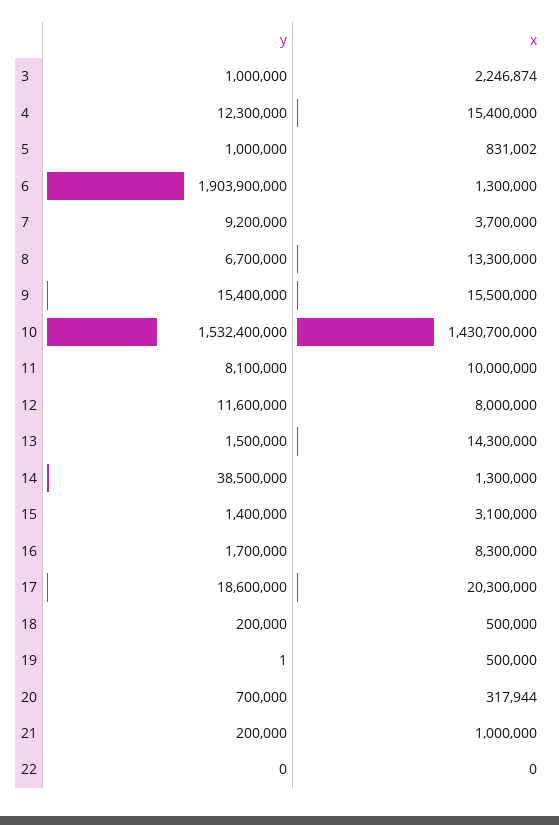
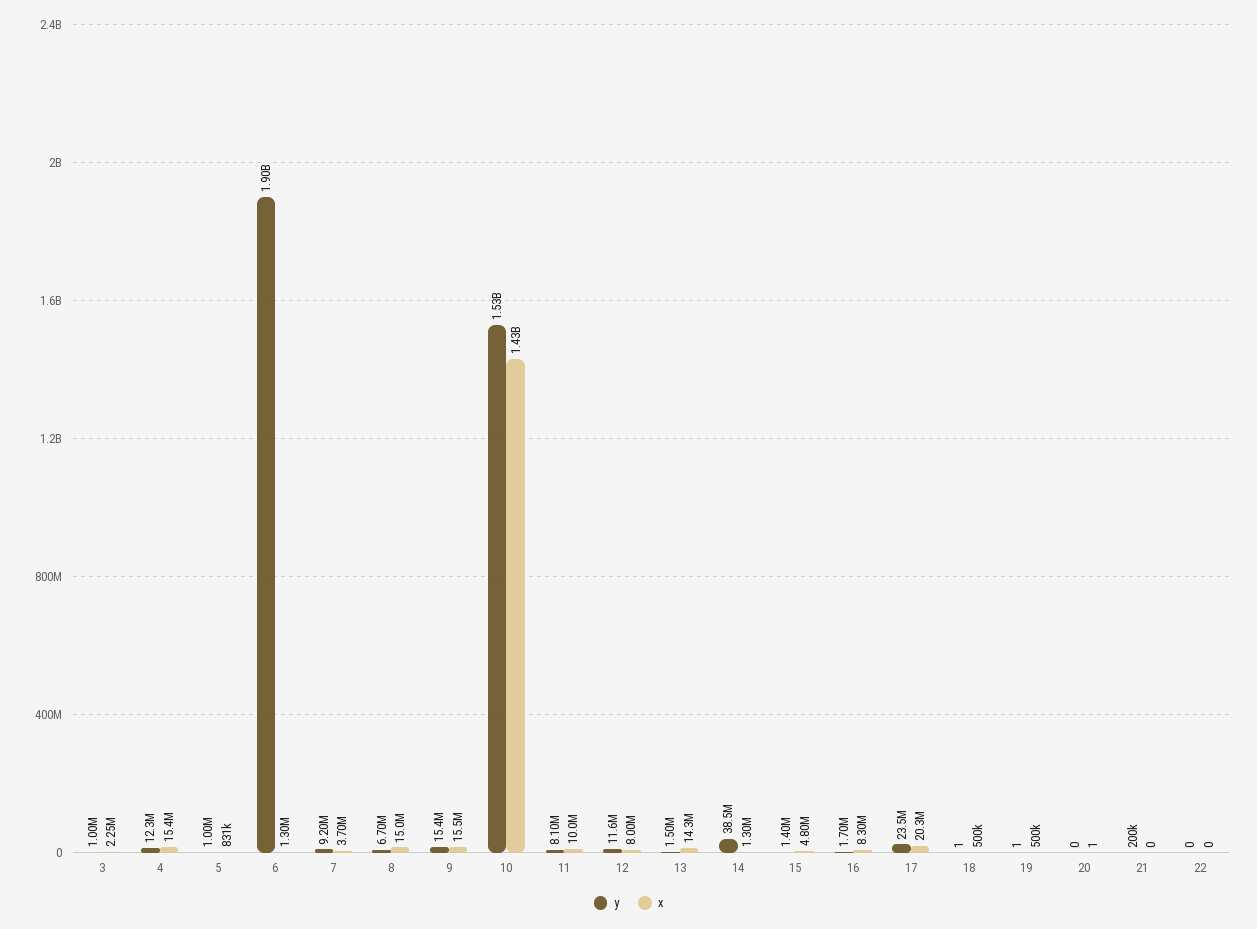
x, 8: 13300000 -> 15000000
x, 15: 3100000 -> 4800000
y, 17: 18600000 -> 23500000
y, 18: 200000 -> 1
y, 20: 700000 -> 0
x, 20: 317944 -> 1
x, 21: 1000000 -> 0

